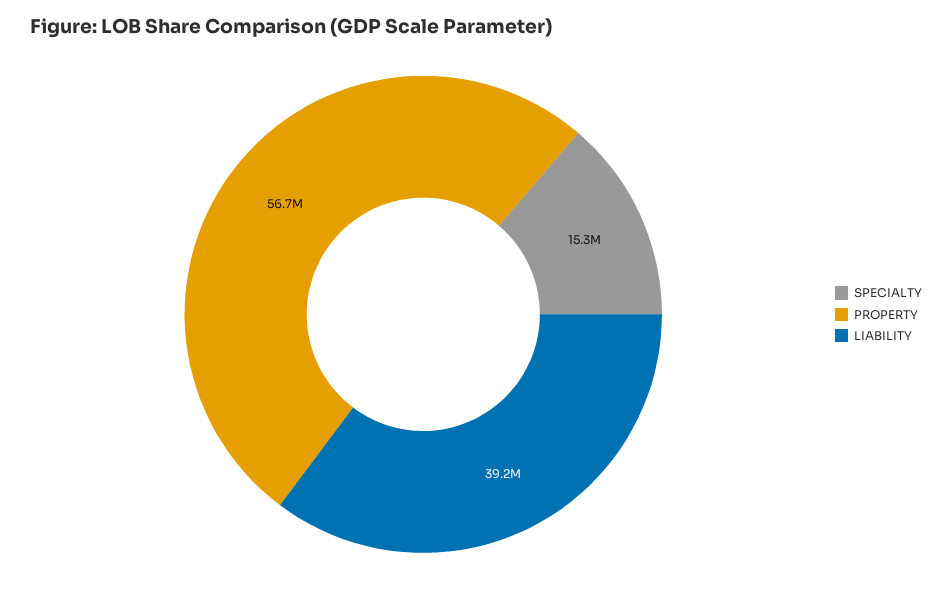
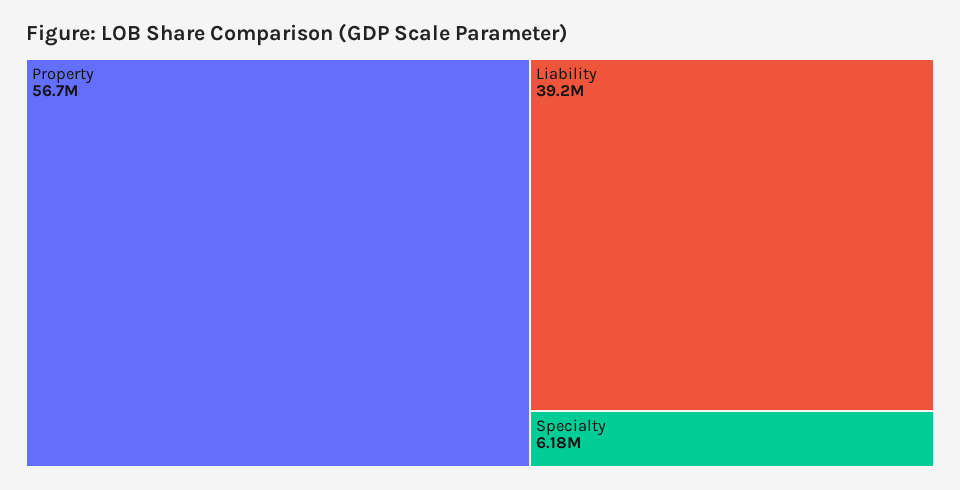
SPECIALTY: 15300000 -> 6180000

